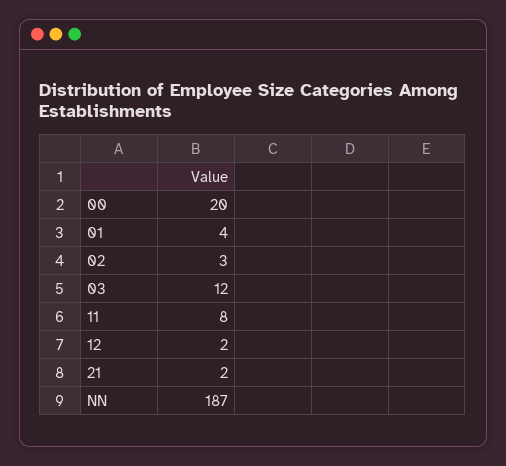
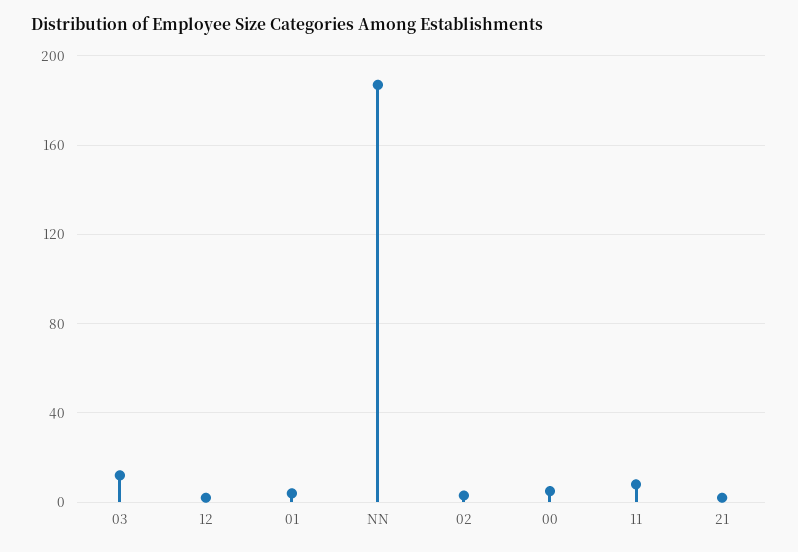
00: 20 -> 5

